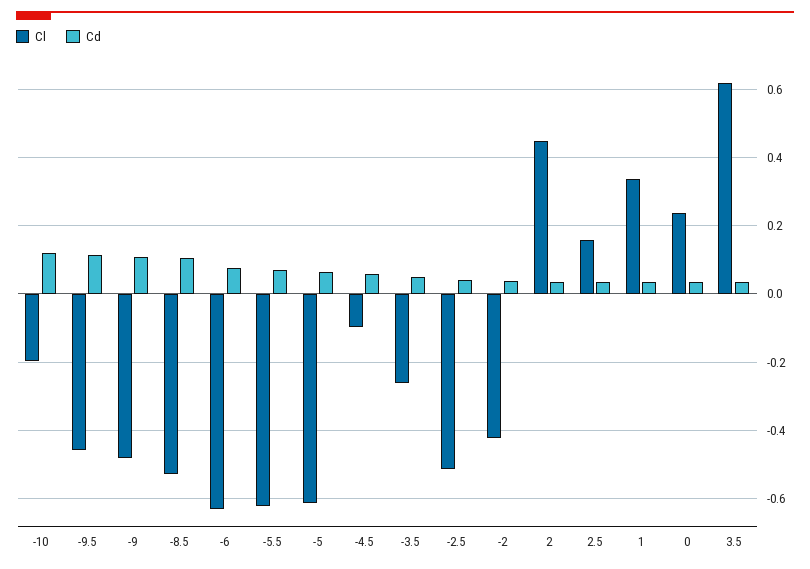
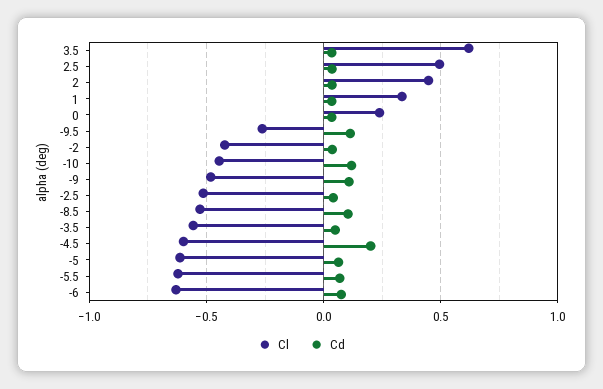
Cl, -10: -0.2 -> -0.45
Cl, -9.5: -0.46 -> -0.25
Cl, -4.5: -0.1 -> -0.6
Cd, -4.5: 0.06 -> 0.2
Cl, -3.5: -0.26 -> -0.55
Cl, 2.5: 0.16 -> 0.5

